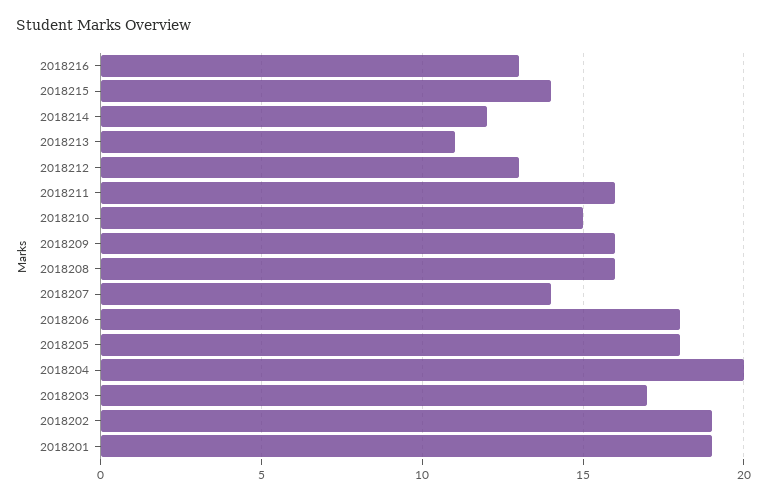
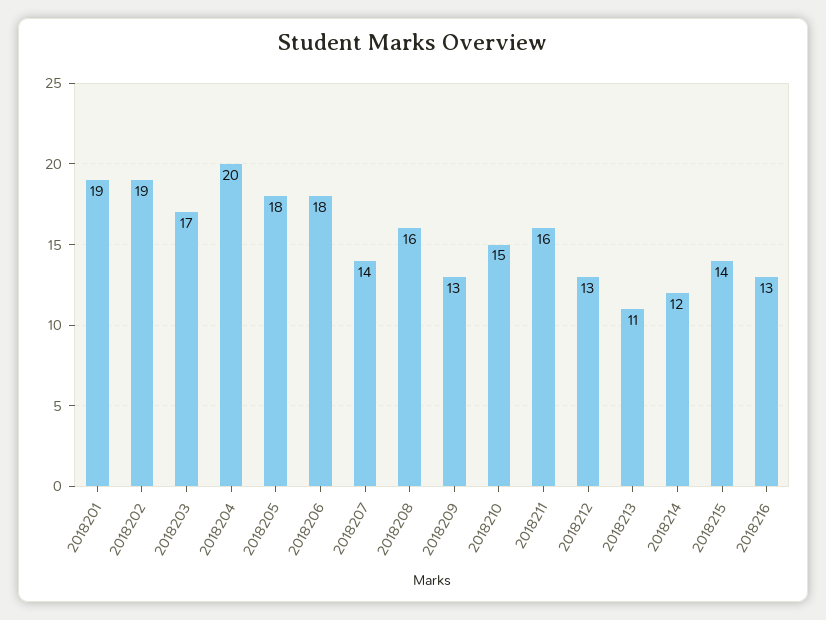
2018209: 16 -> 13

